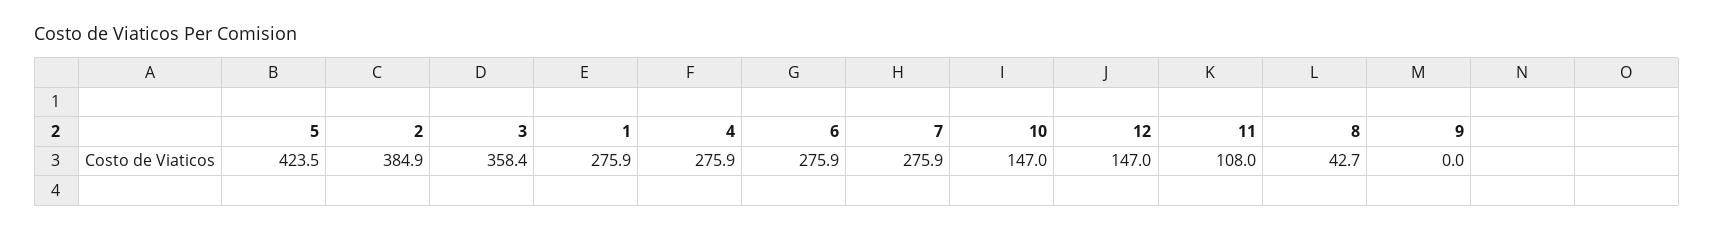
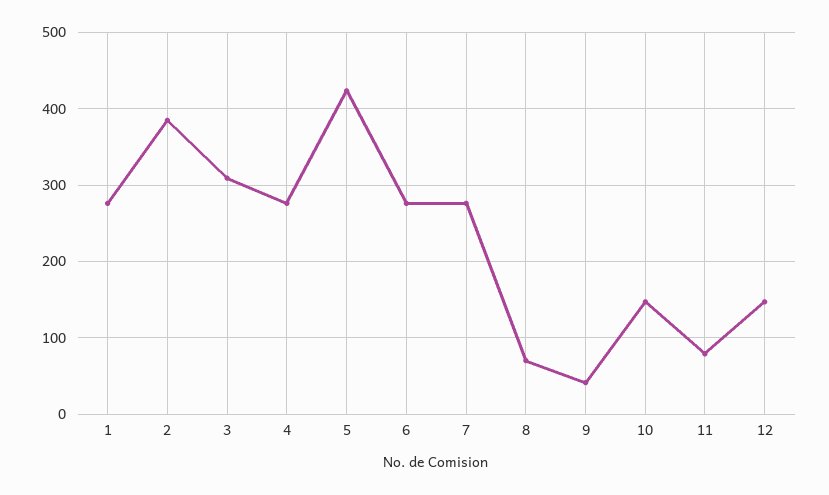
3: 358.4 -> 310
11: 108 -> 80
8: 42.7 -> 70
9: 0 -> 40

